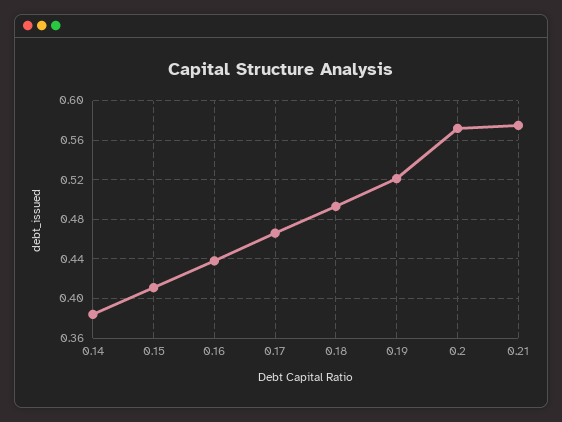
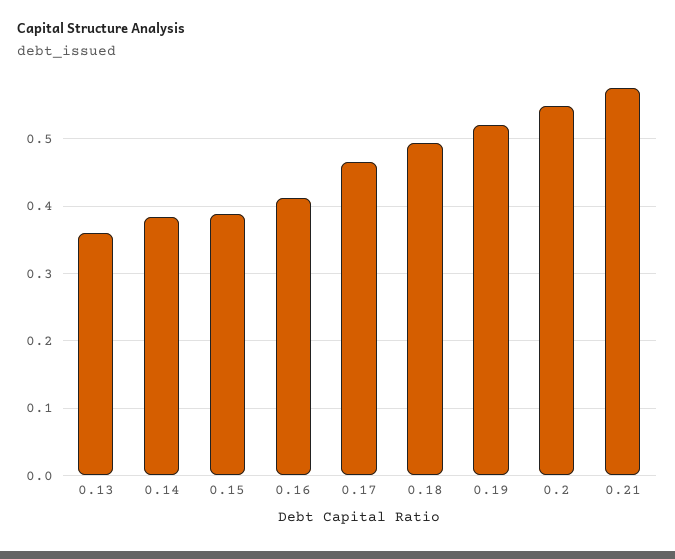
0.15: 0.41 -> 0.39
0.16: 0.44 -> 0.41
0.2: 0.57 -> 0.55
0.13: none -> 0.36

